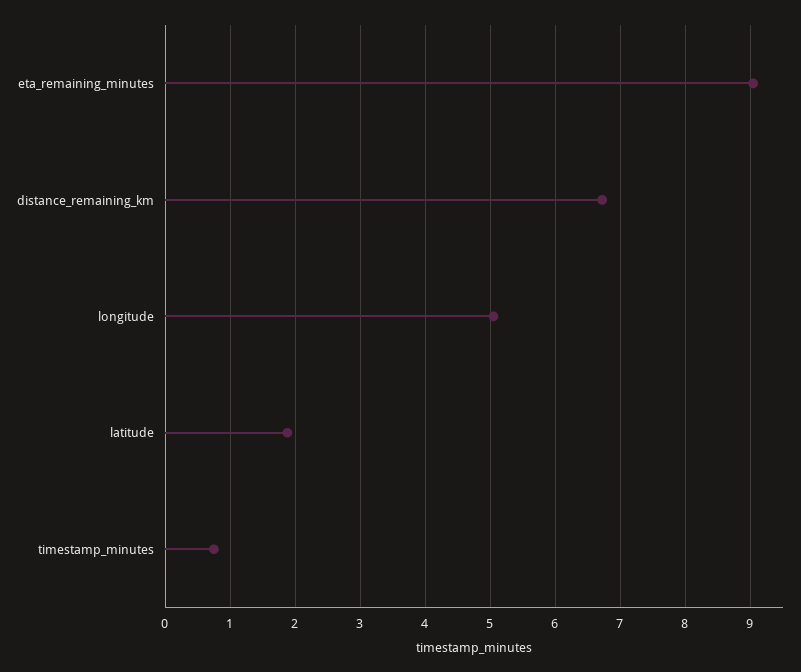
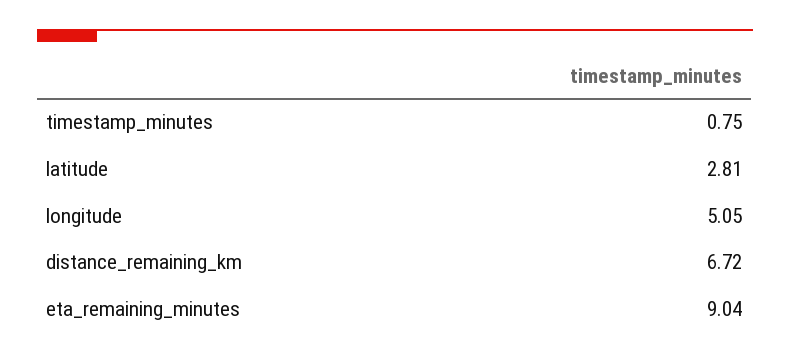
latitude: 1.9 -> 2.81

